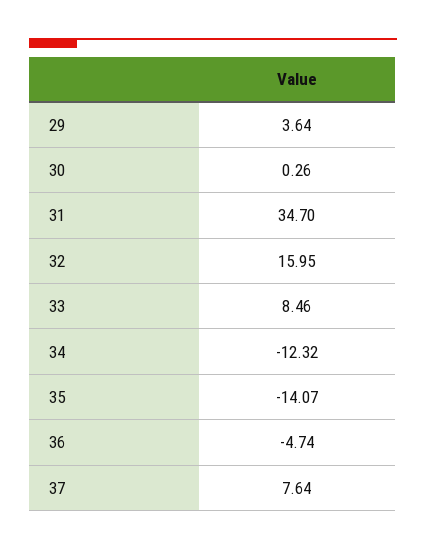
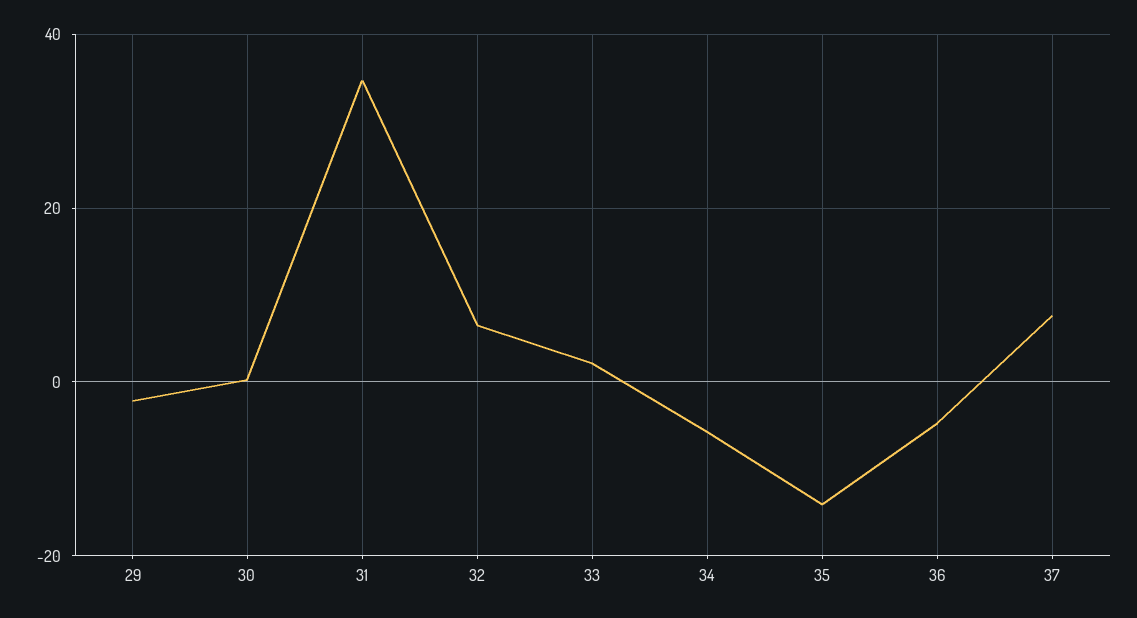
29: 3.64 -> -2
32: 15.95 -> 6
33: 8.46 -> 2
34: -12.32 -> -6

